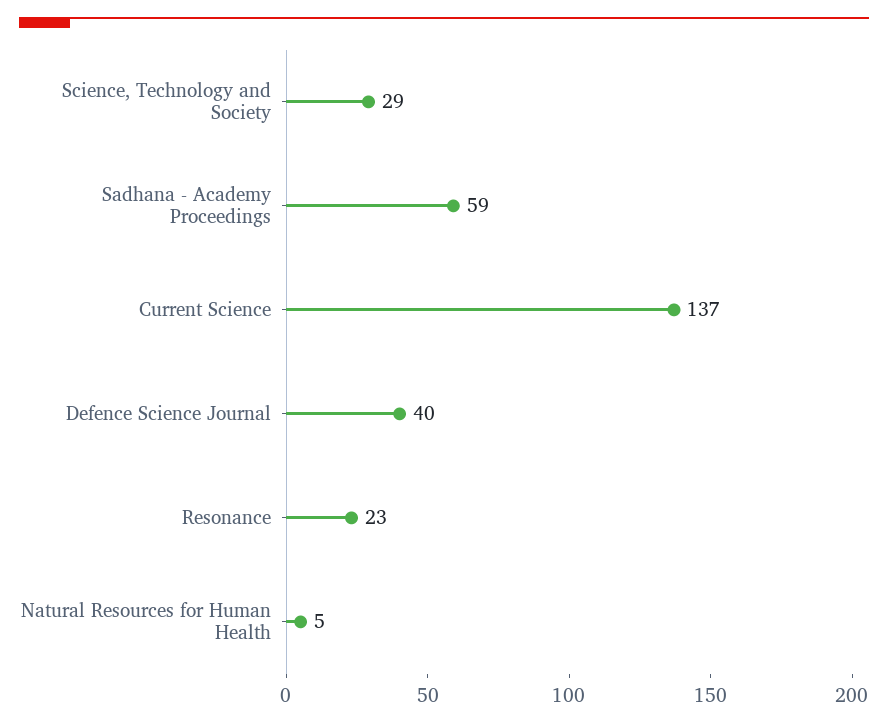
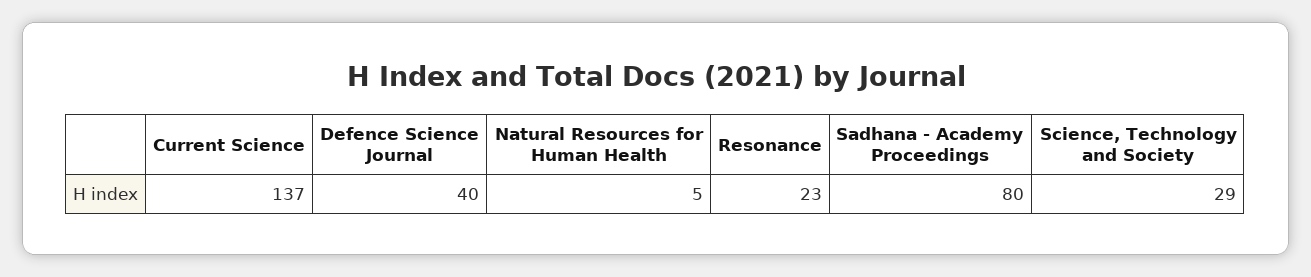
Sadhana - Academy Proceedings: 59 -> 80

